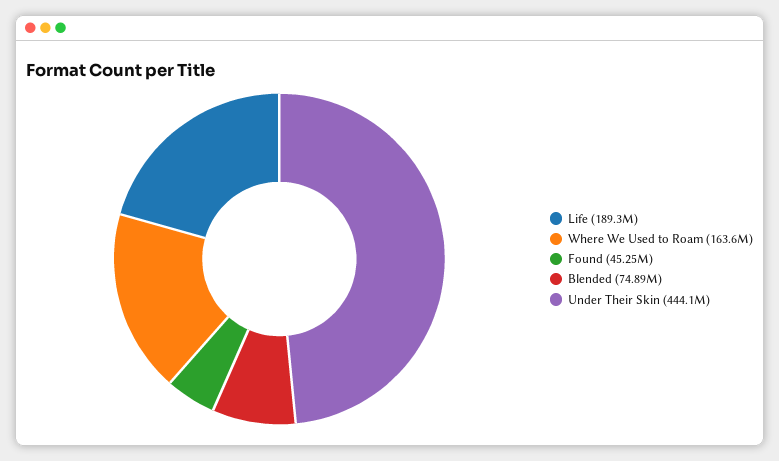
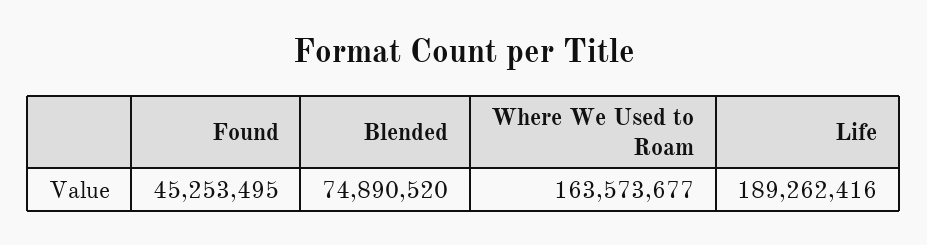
Under Their Skin: 444100000 -> none

